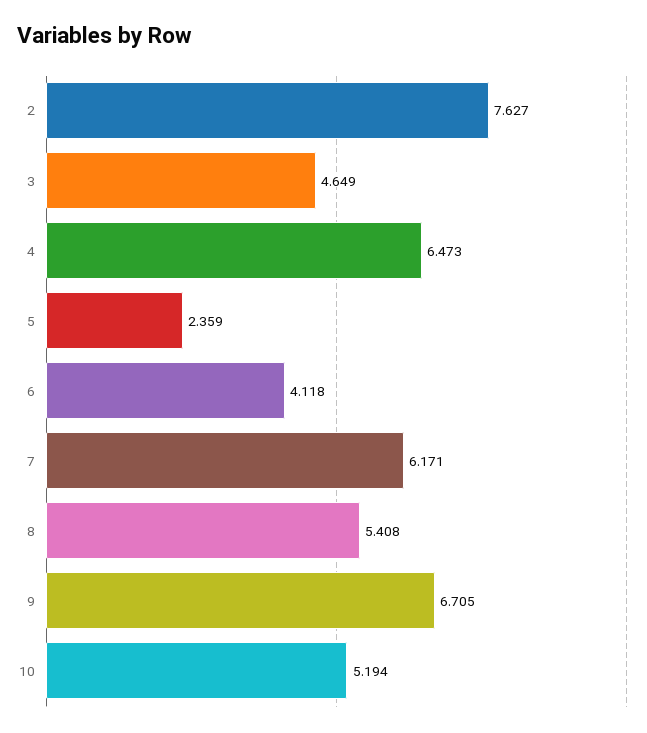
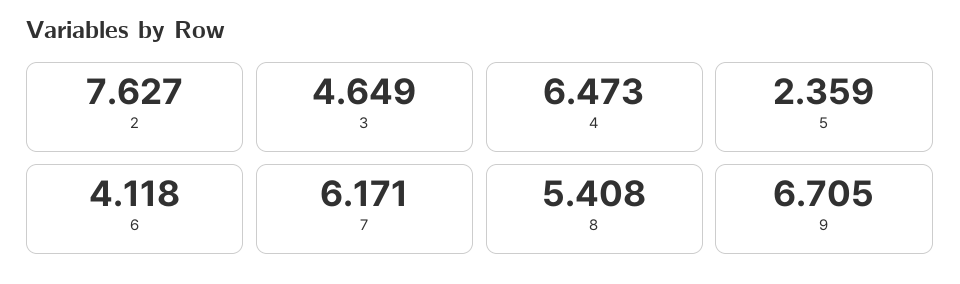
10: 5.194 -> none

